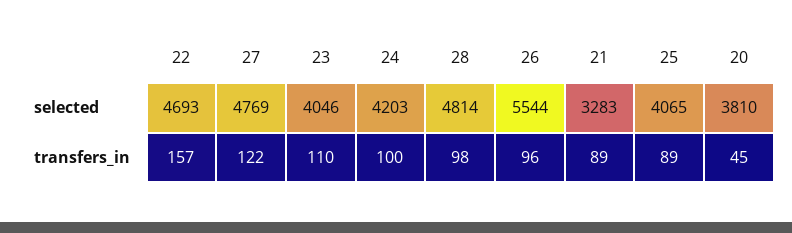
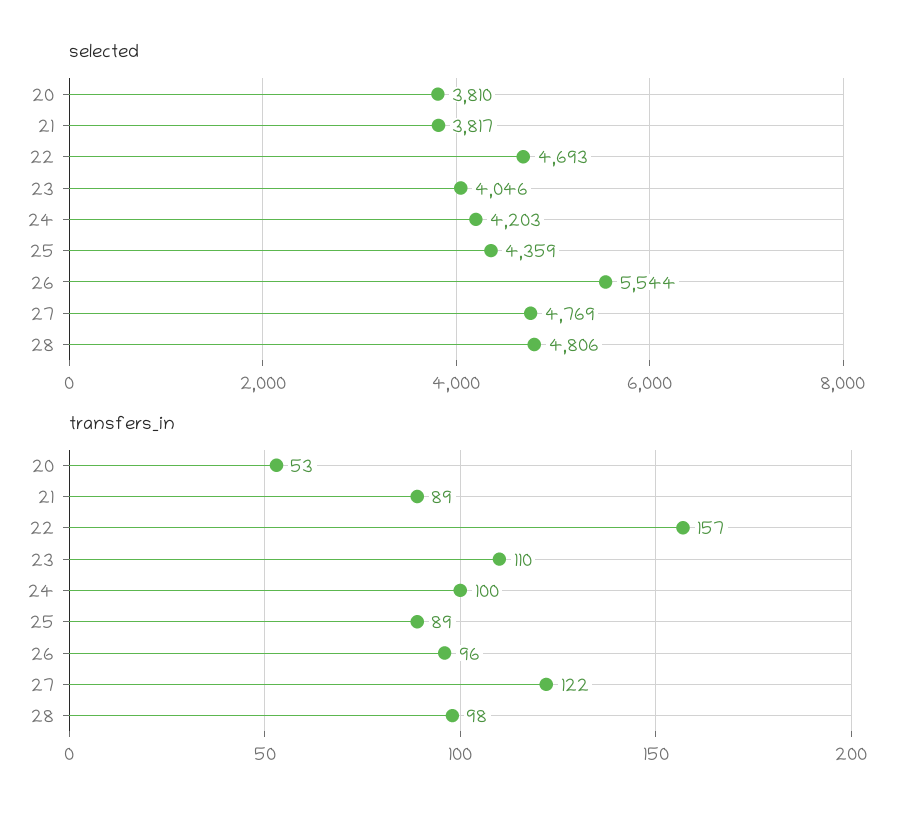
selected, 28: 4814 -> 4806
selected, 21: 3283 -> 3817
selected, 25: 4065 -> 4359
transfers_in, 20: 45 -> 53

